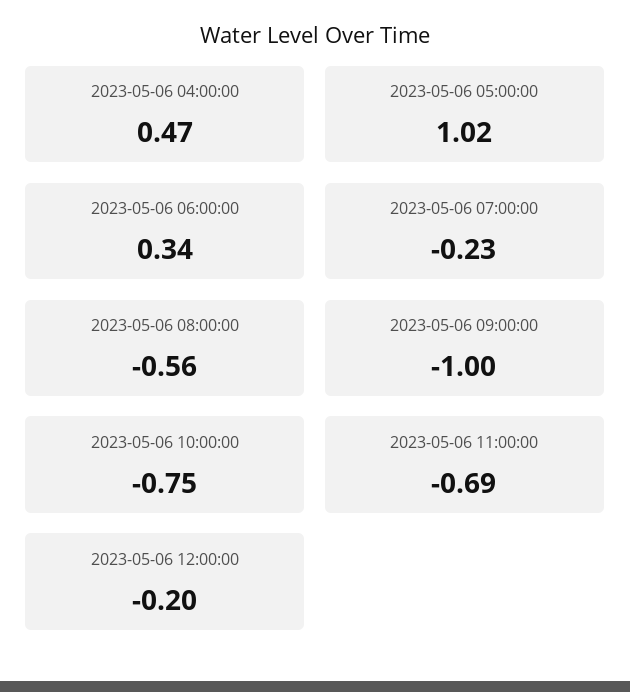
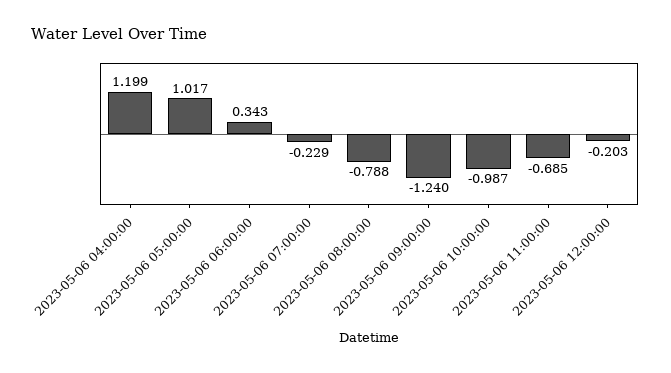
2023-05-06 04:00:00: 0.47 -> 1.199
2023-05-06 08:00:00: -0.56 -> -0.788
2023-05-06 09:00:00: -1 -> -1.24
2023-05-06 10:00:00: -0.75 -> -0.987

